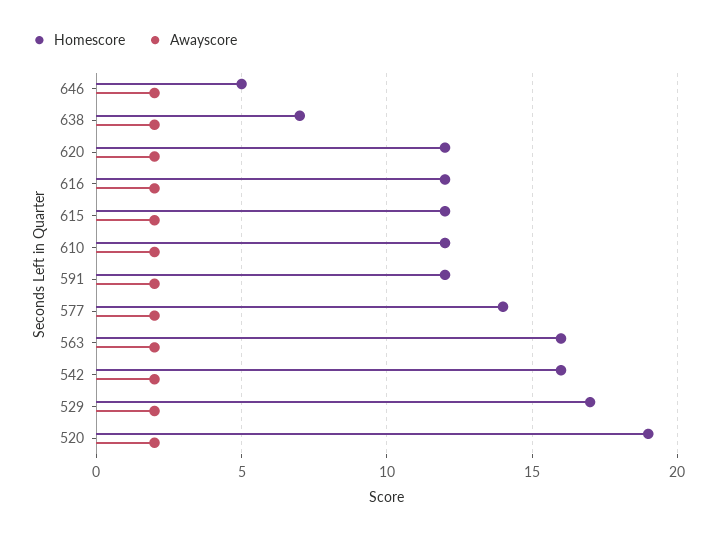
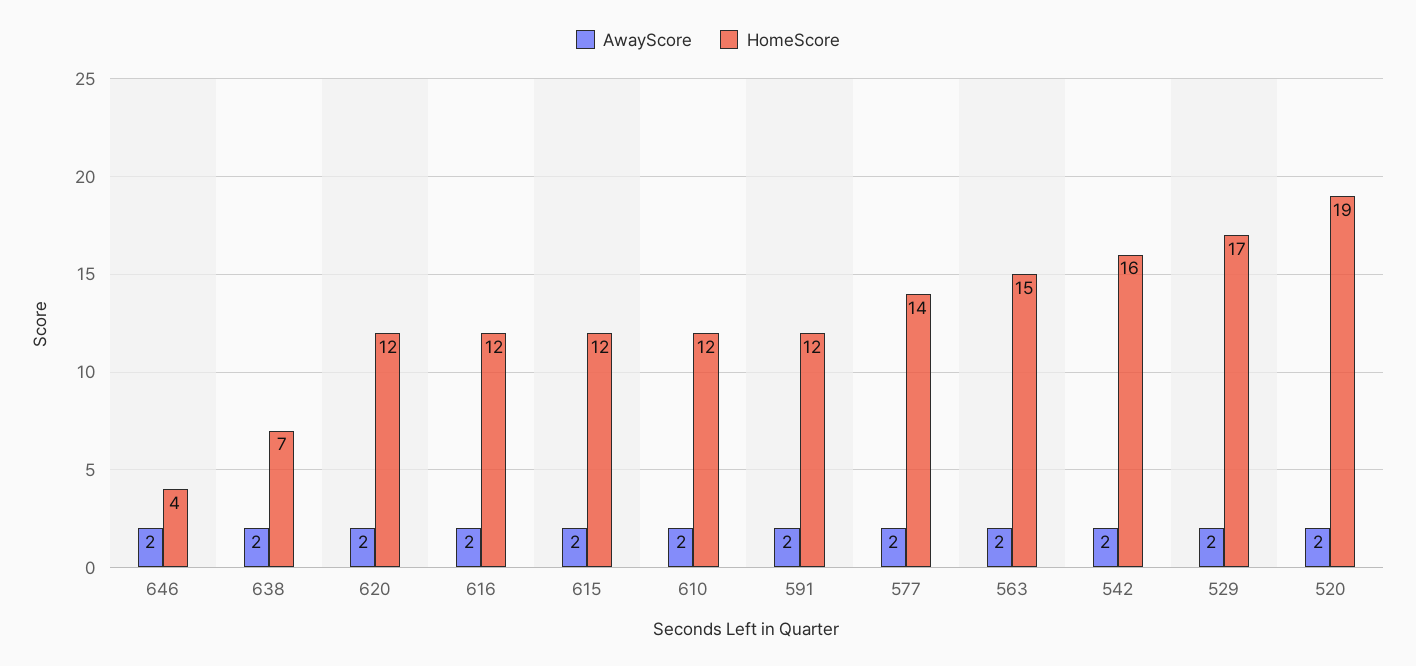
Homescore, 646: 5 -> 4
Homescore, 563: 16 -> 15

